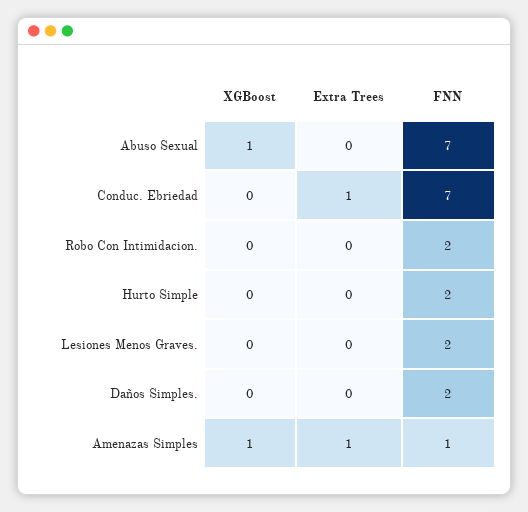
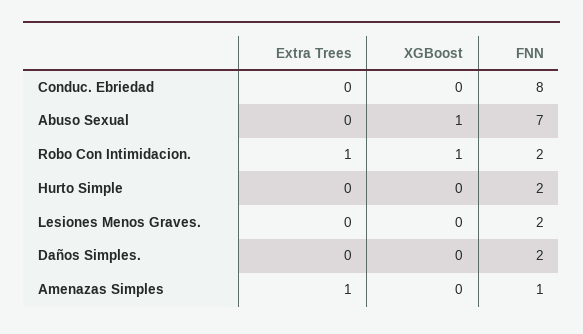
Extra Trees, Conduc. Ebriedad: 1 -> 0
FNN, Conduc. Ebriedad: 7 -> 8
XGBoost, Robo Con Intimidacion.: 0 -> 1
Extra Trees, Robo Con Intimidacion.: 0 -> 1
XGBoost, Amenazas Simples: 1 -> 0

